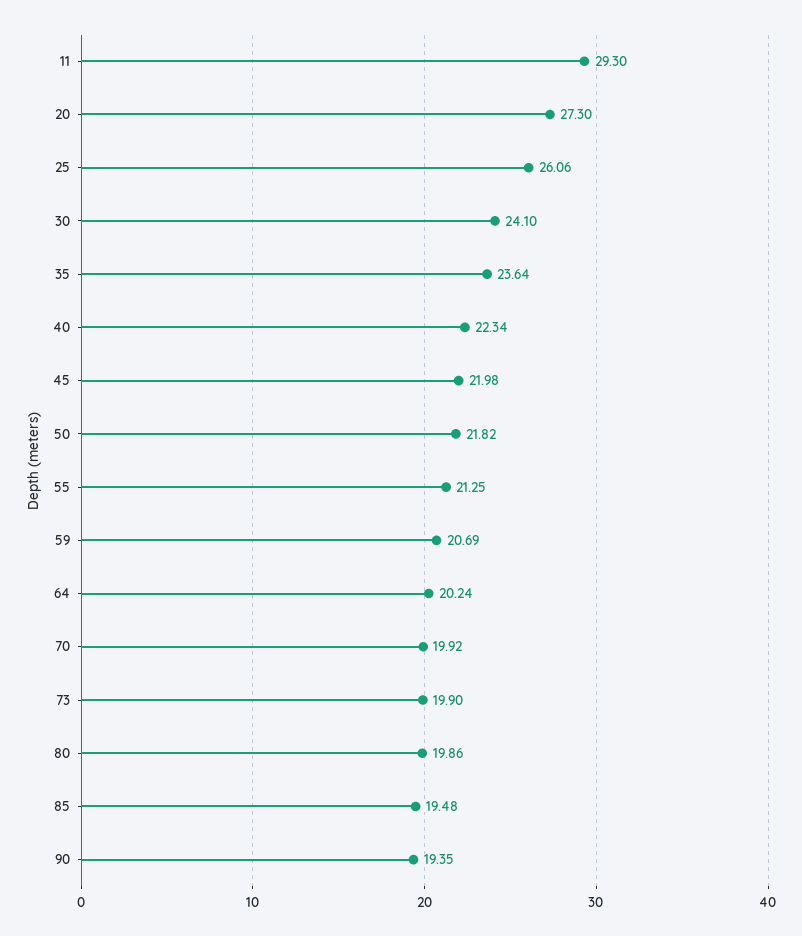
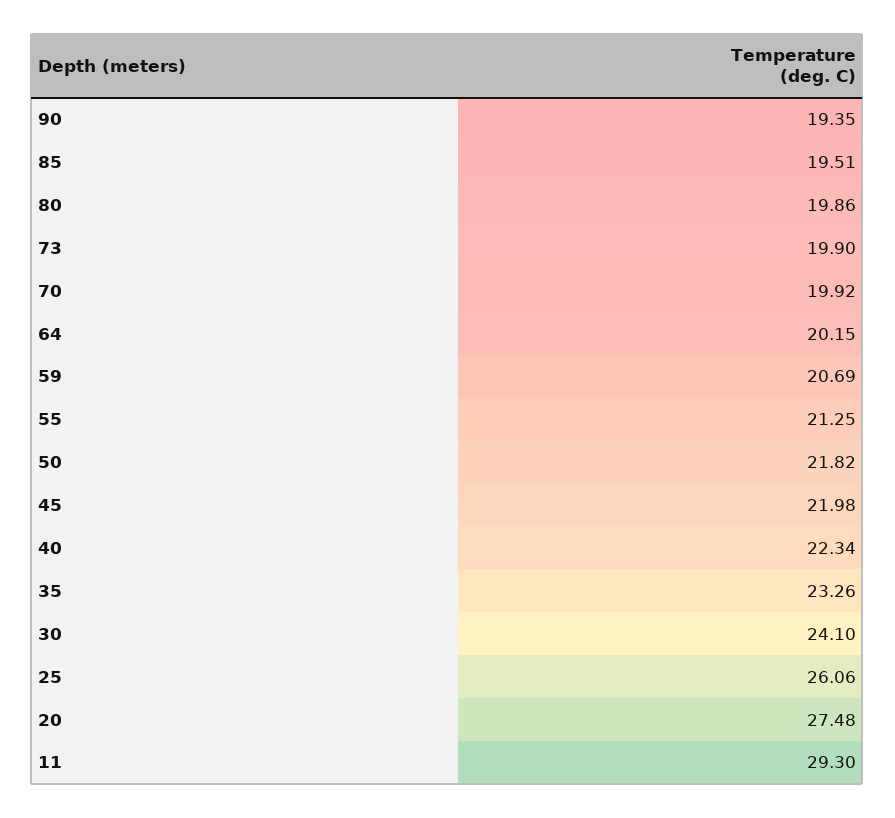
20: 27.3 -> 27.48
35: 23.64 -> 23.26
64: 20.24 -> 20.15
85: 19.48 -> 19.51

